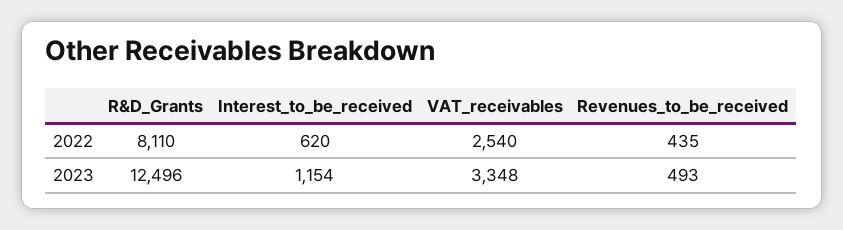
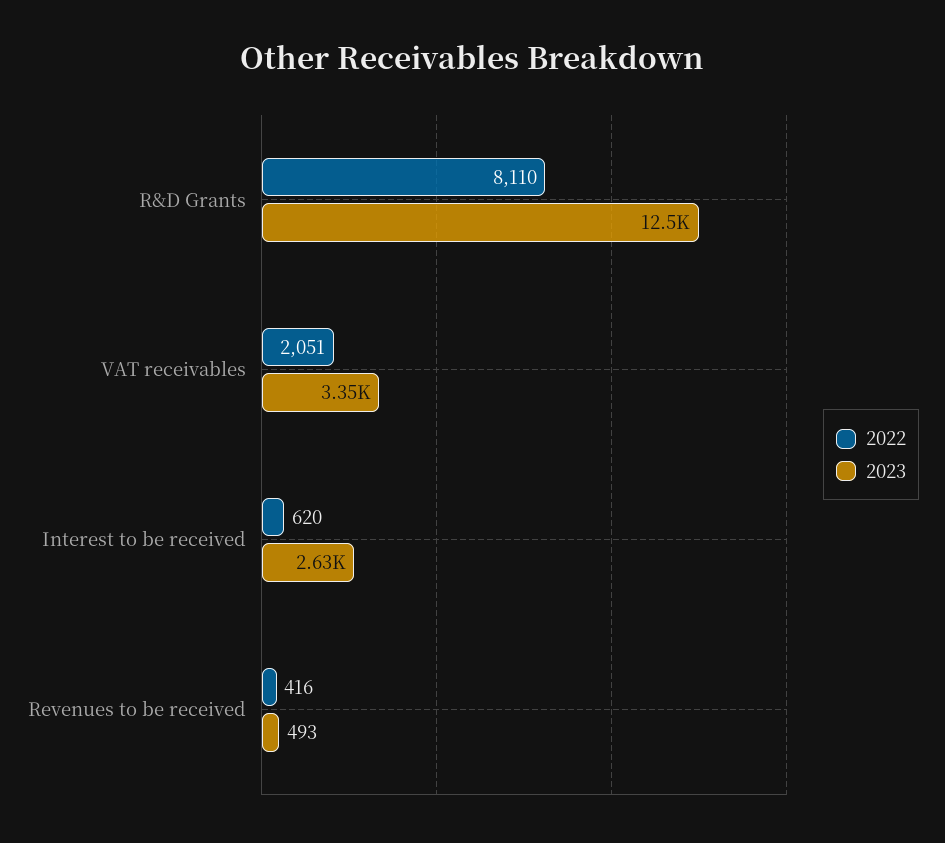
2022, VAT_receivables: 2540 -> 2051
2022, Revenues_to_be_received: 435 -> 416
2023, Interest_to_be_received: 1154 -> 2630

